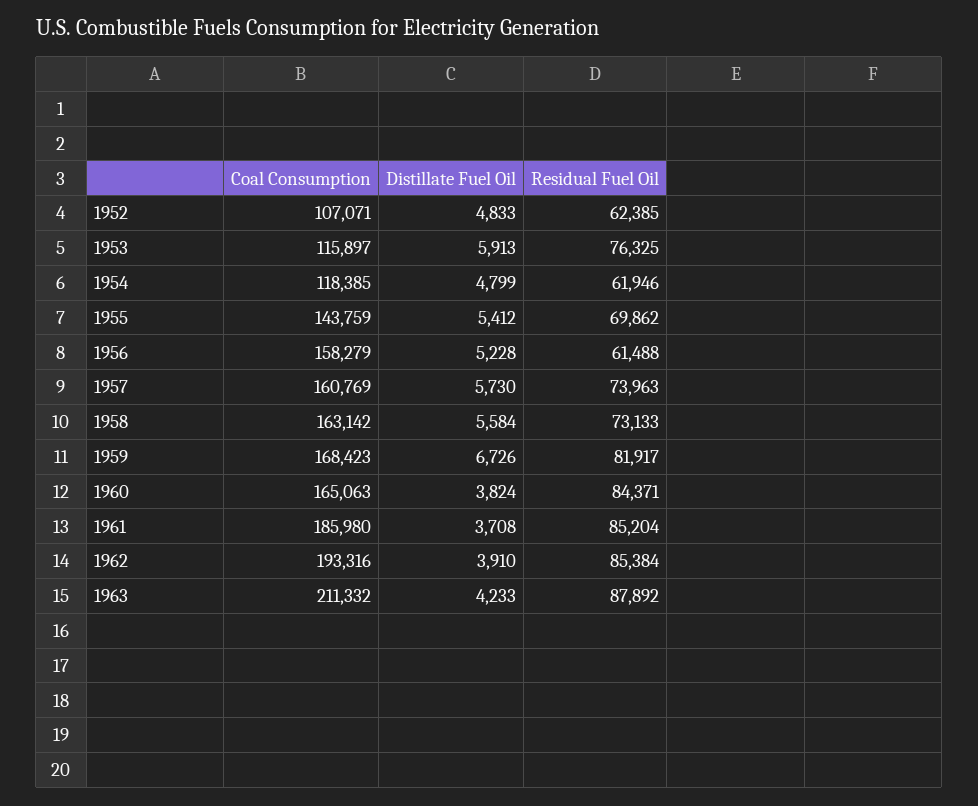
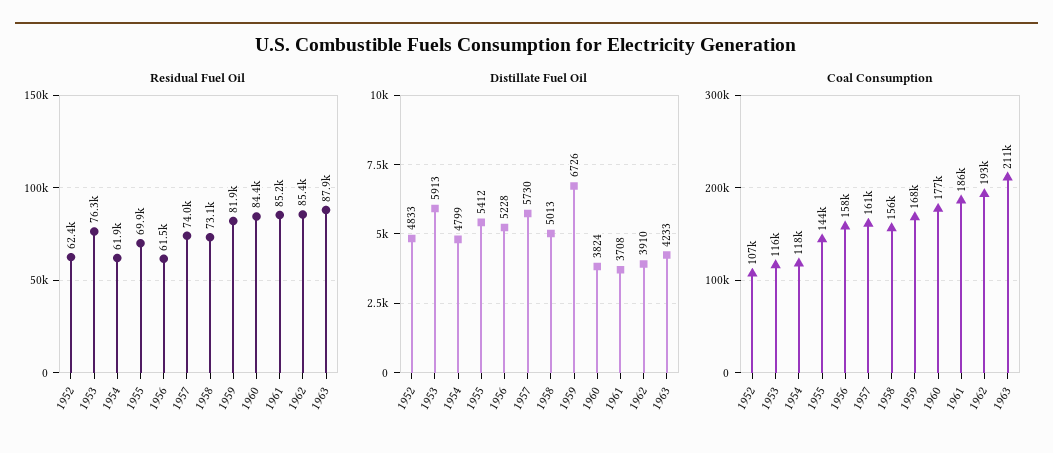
Coal Consumption, 1958: 163142 -> 156000
Distillate Fuel Oil, 1958: 5584 -> 5013
Coal Consumption, 1960: 165063 -> 177000

